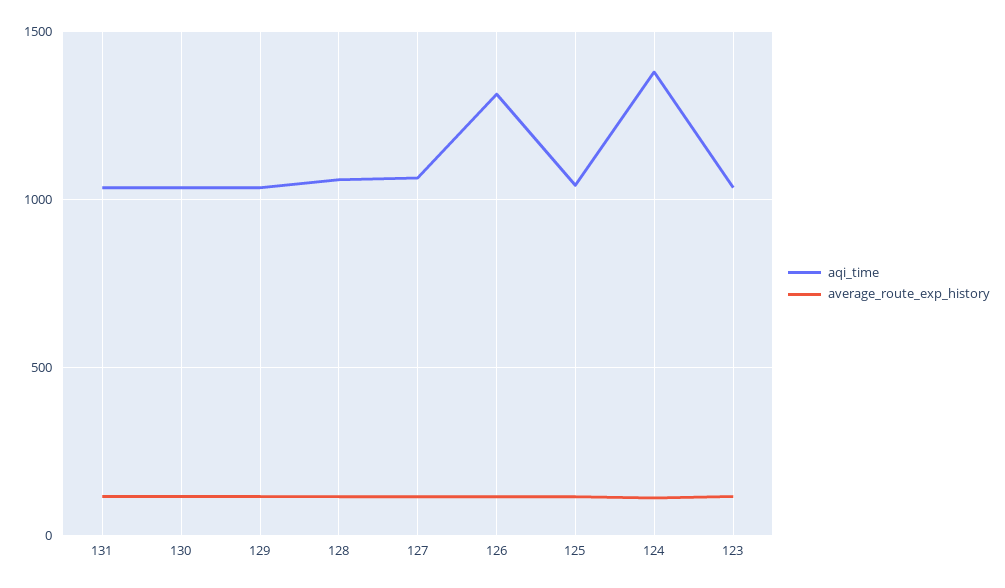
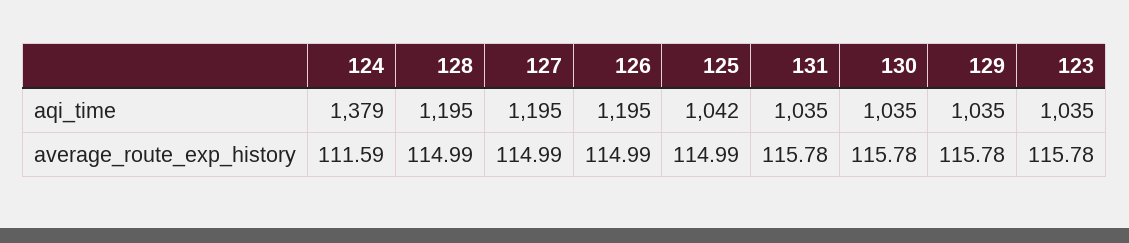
aqi_time, 128: 1050 -> 1195
aqi_time, 127: 1050 -> 1195
aqi_time, 126: 1300 -> 1195

